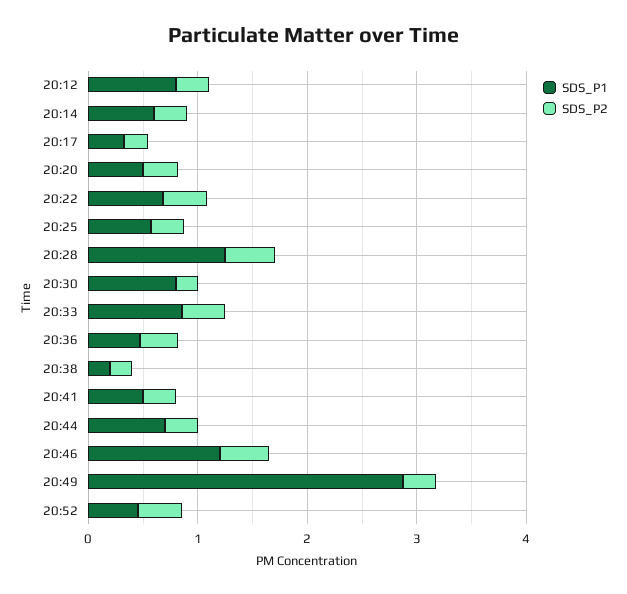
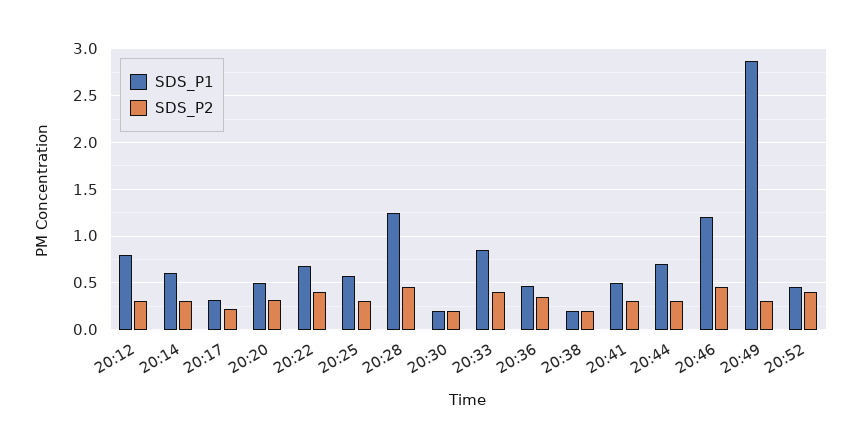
SDS_P1, 20:30: 0.8 -> 0.2

